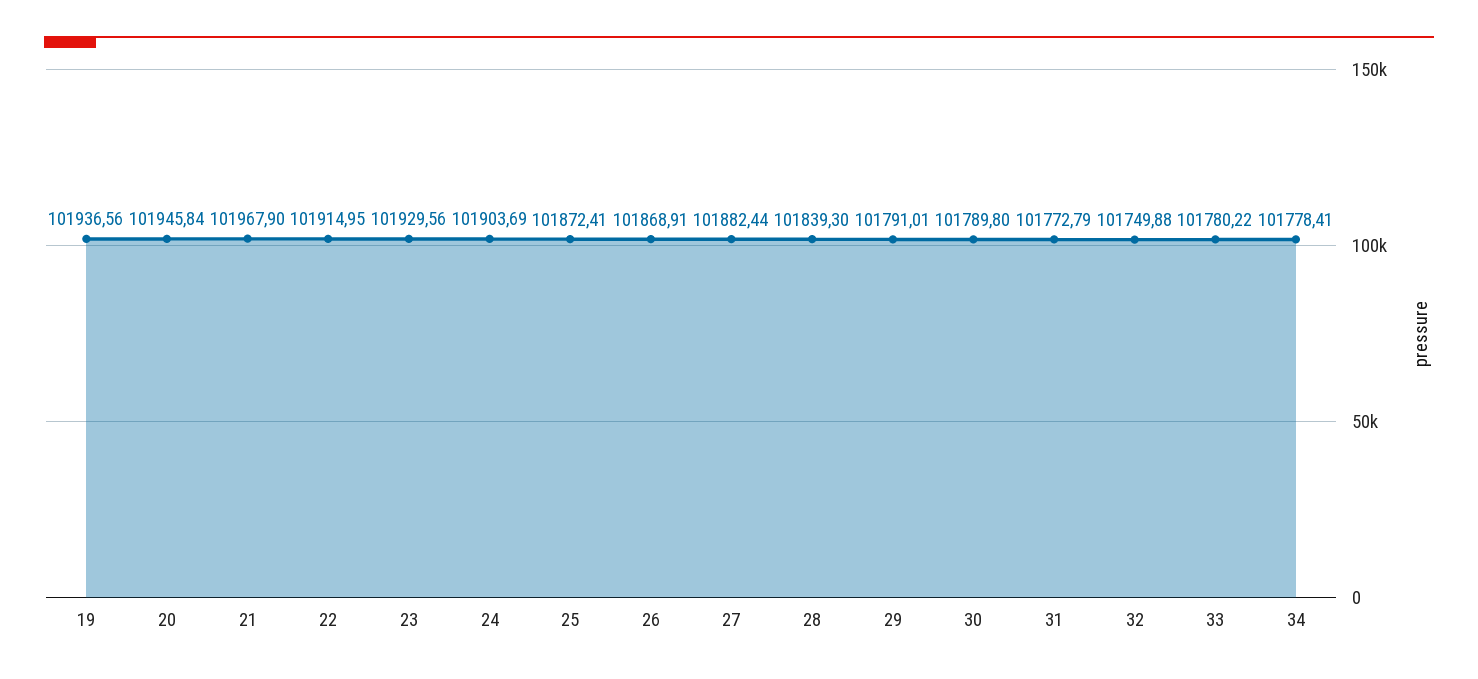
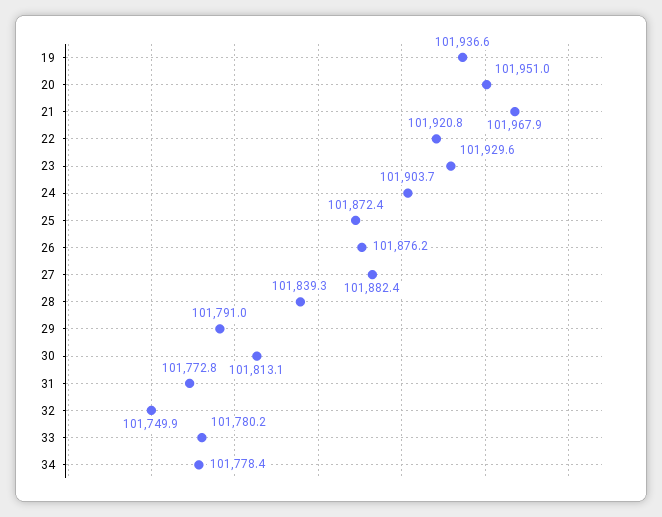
20: 101945.84 -> 101951
22: 101914.95 -> 101920.8
26: 101868.91 -> 101876.2
30: 101789.8 -> 101813.1

